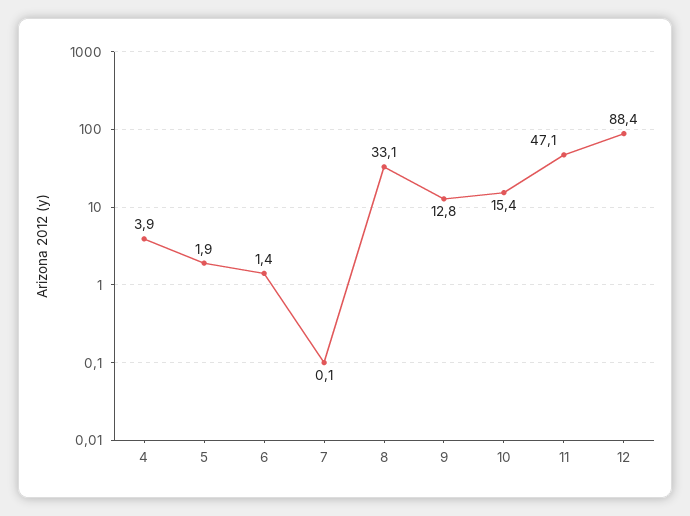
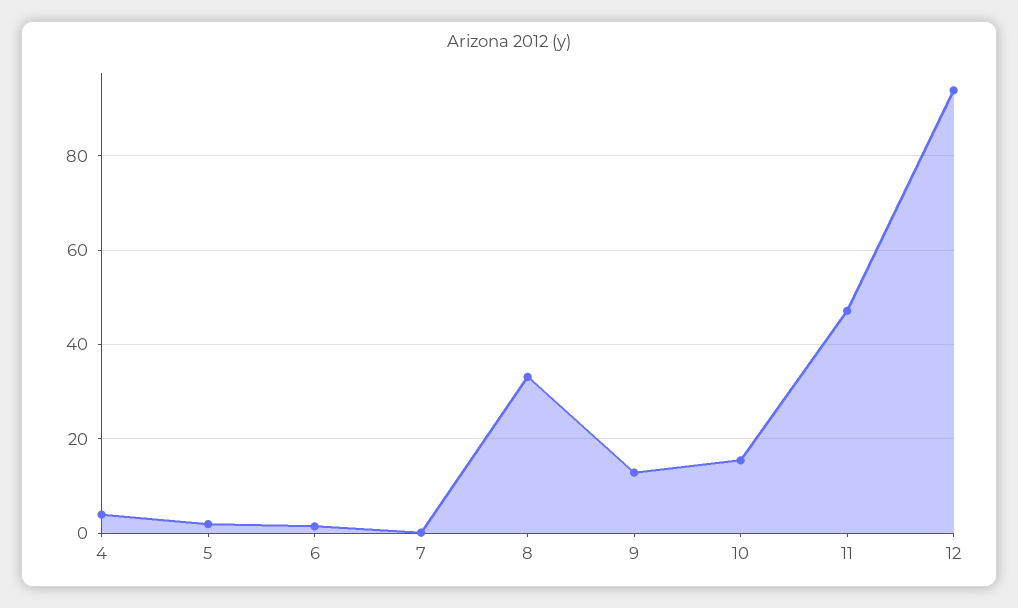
12: 88.4 -> 94

